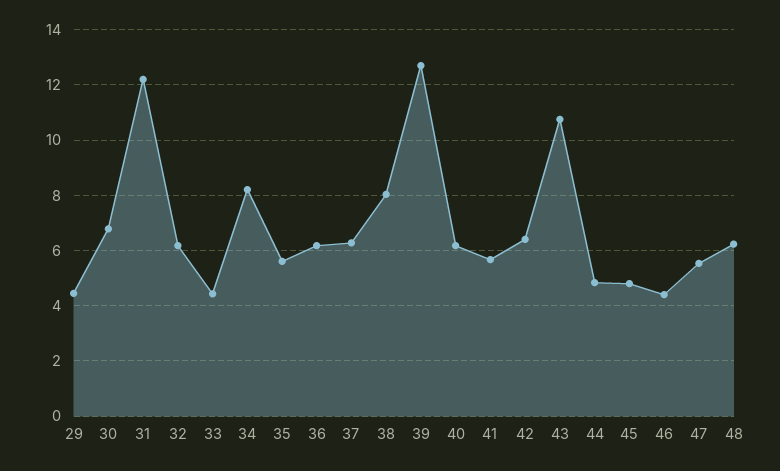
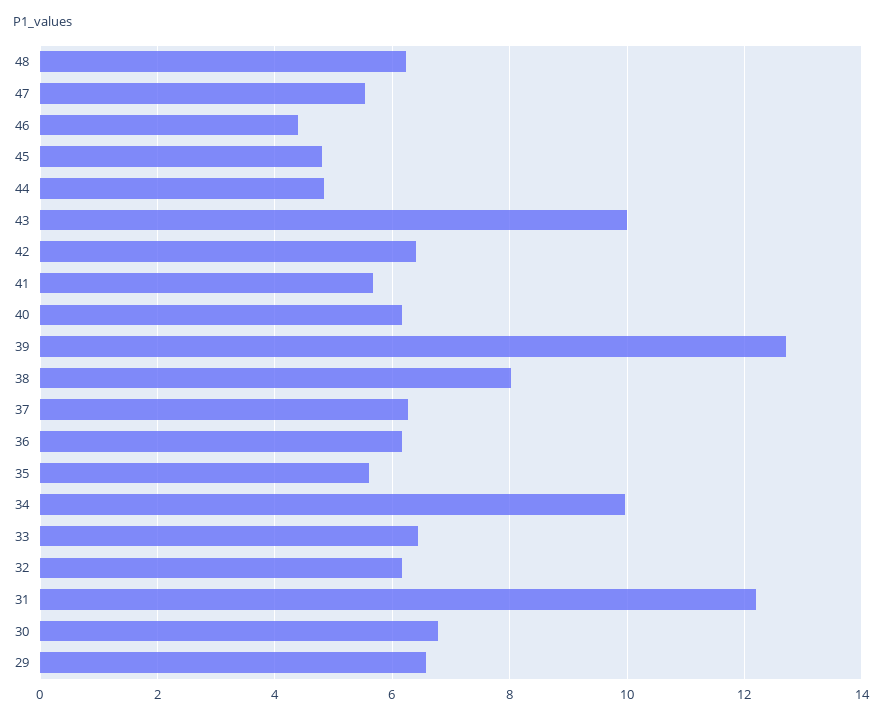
29: 4.5 -> 6.6
33: 4.5 -> 6.4
34: 8.25 -> 10
43: 10.75 -> 10

